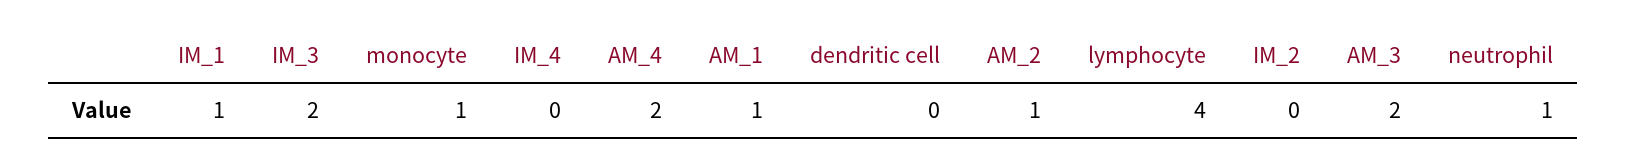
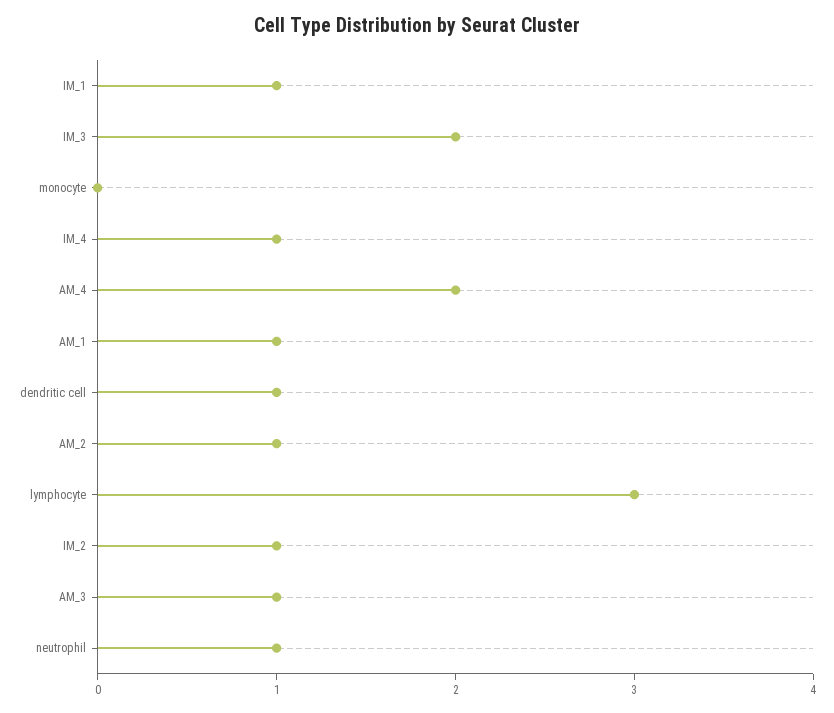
monocyte: 1 -> 0
IM_4: 0 -> 1
dendritic cell: 0 -> 1
lymphocyte: 4 -> 3
IM_2: 0 -> 1
AM_3: 2 -> 1

